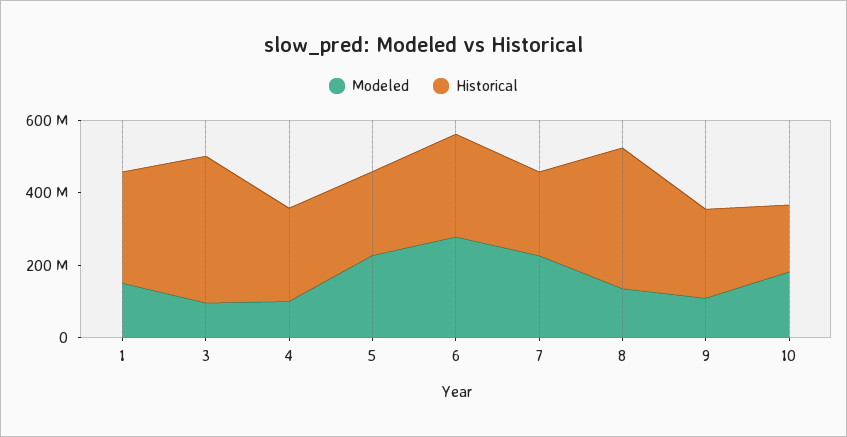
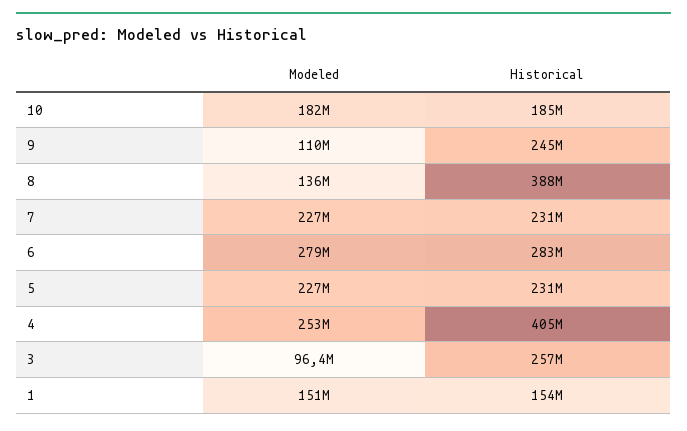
Historical, 1: 300000000 -> 154000000
Historical, 3: 400000000 -> 257000000
Modeled, 4: 100000000 -> 253000000
Historical, 4: 250000000 -> 405000000

